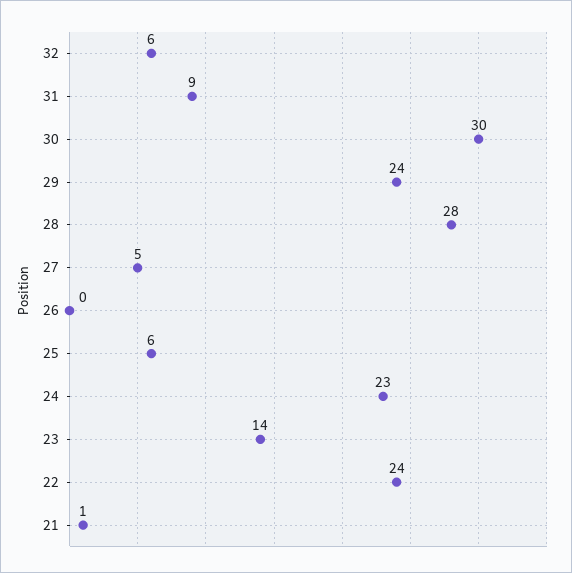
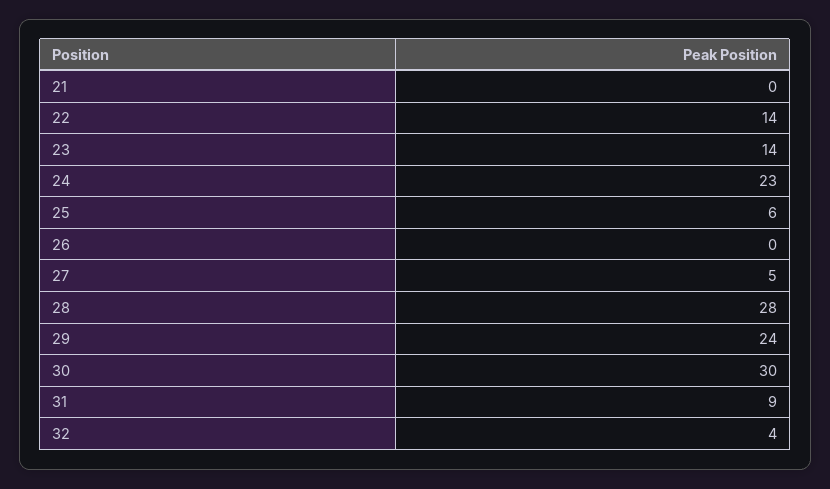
32: 6 -> 4
22: 24 -> 14
21: 1 -> 0

